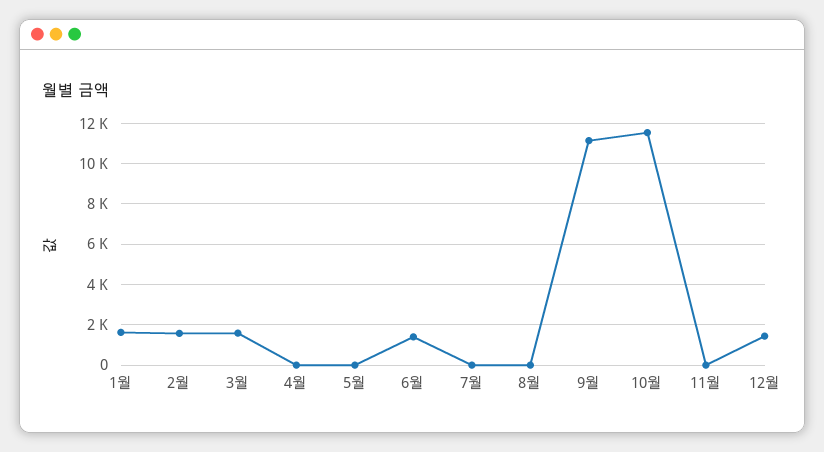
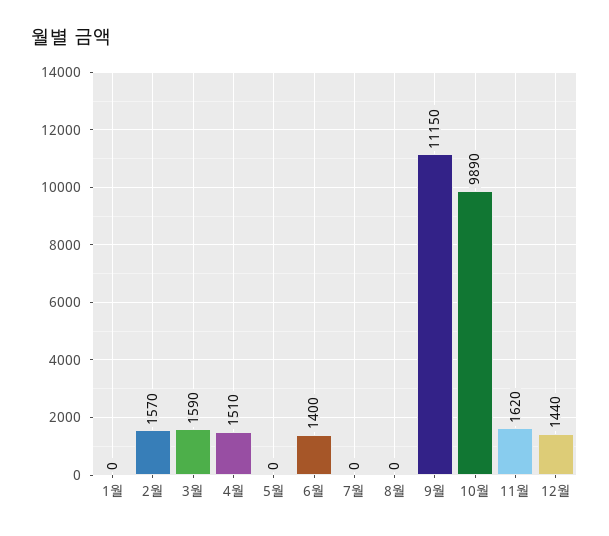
1월: 1500 -> 0
4월: 0 -> 1510
10월: 11500 -> 9890
11월: 0 -> 1620

